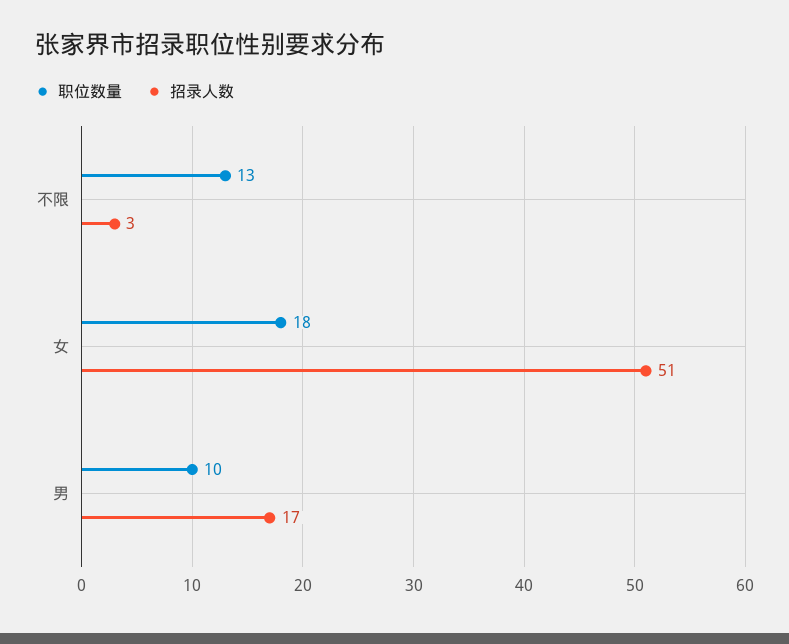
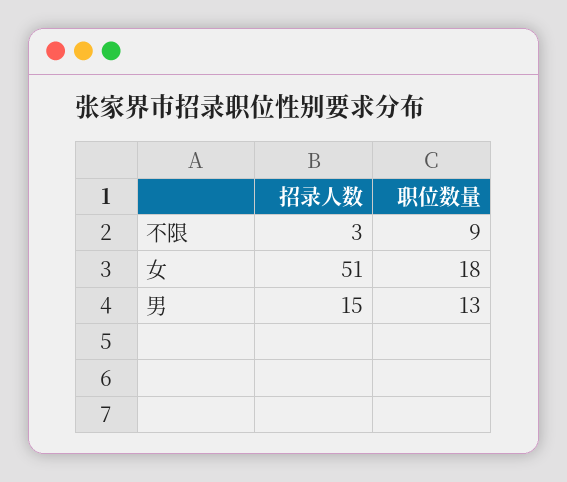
职位数量, 不限: 13 -> 9
职位数量, 男: 10 -> 13
招录人数, 男: 17 -> 15

